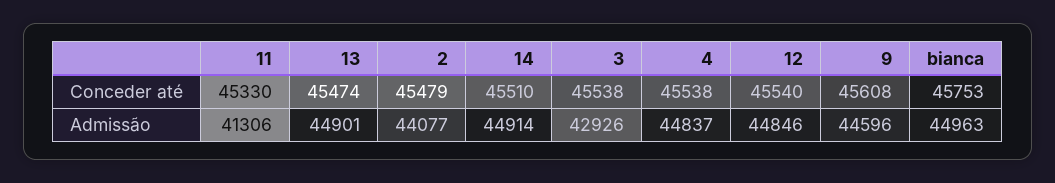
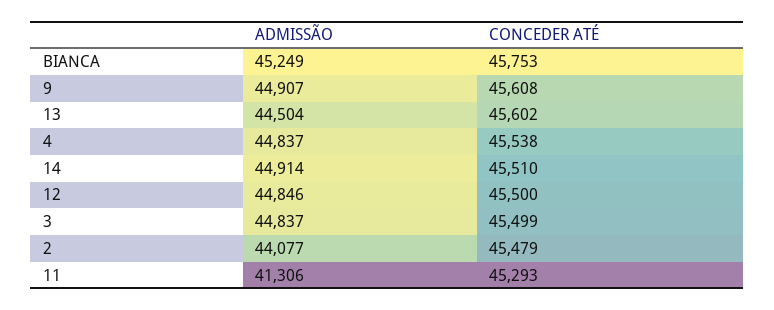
11, Conceder até: 45330 -> 45293
13, Conceder até: 45474 -> 45602
3, Conceder até: 45538 -> 45499
12, Conceder até: 45540 -> 45500
13, Admissão: 44901 -> 44504
3, Admissão: 42926 -> 44837
9, Admissão: 44596 -> 44907
bianca, Admissão: 44963 -> 45249

